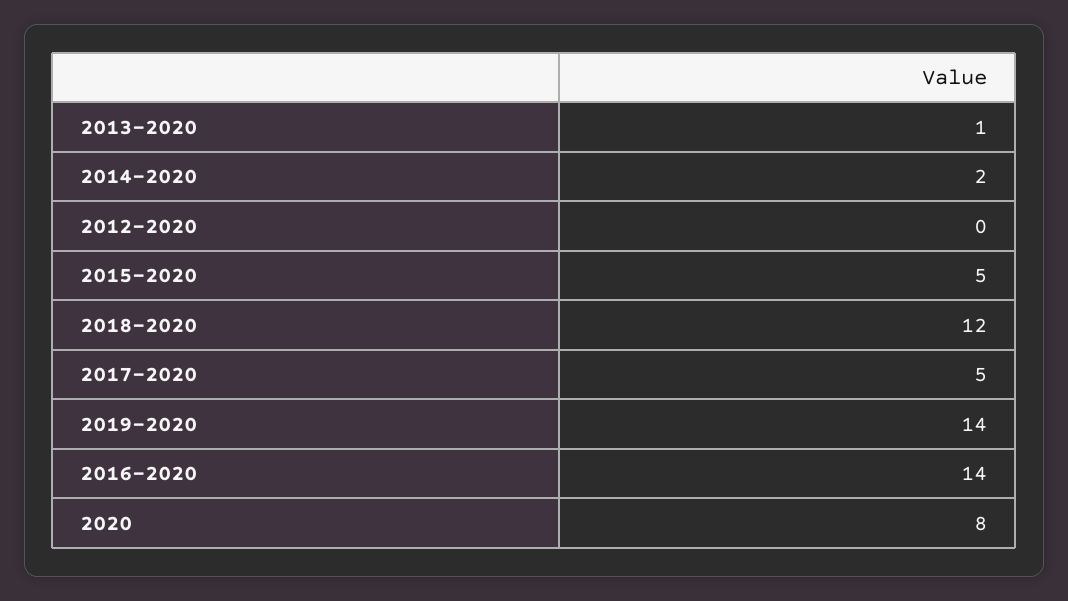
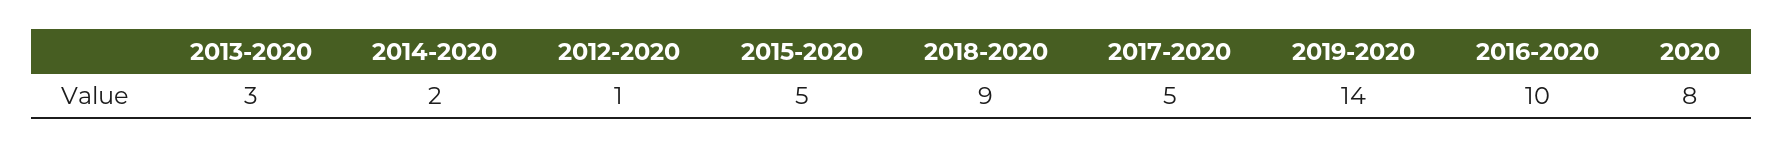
2013-2020: 1 -> 3
2012-2020: 0 -> 1
2018-2020: 12 -> 9
2016-2020: 14 -> 10

